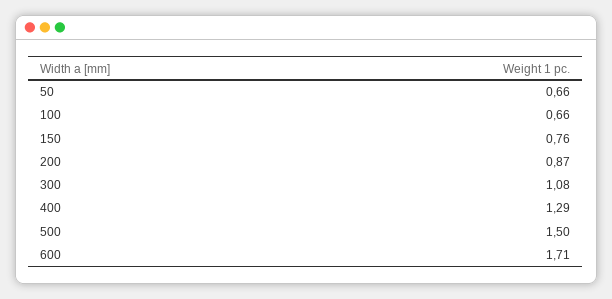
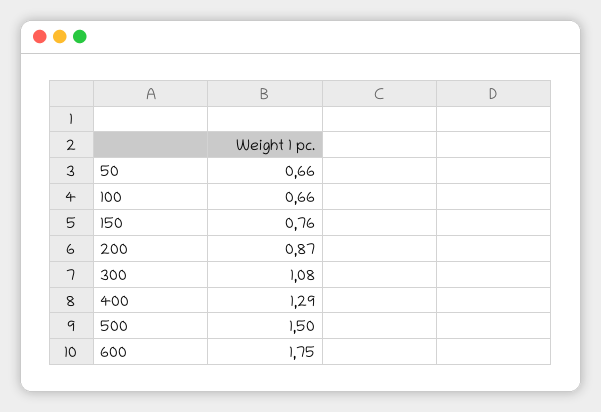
600: 1.71 -> 1.75

